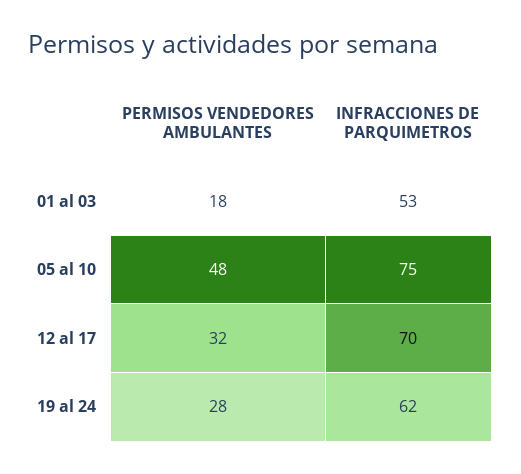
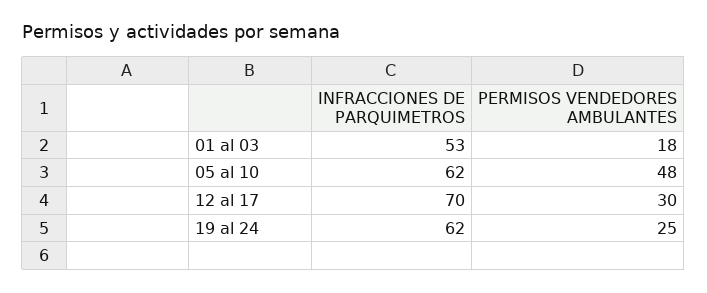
INFRACCIONES DE PARQUIMETROS, 05 al 10: 75 -> 62
PERMISOS VENDEDORES AMBULANTES, 12 al 17: 32 -> 30
PERMISOS VENDEDORES AMBULANTES, 19 al 24: 28 -> 25

